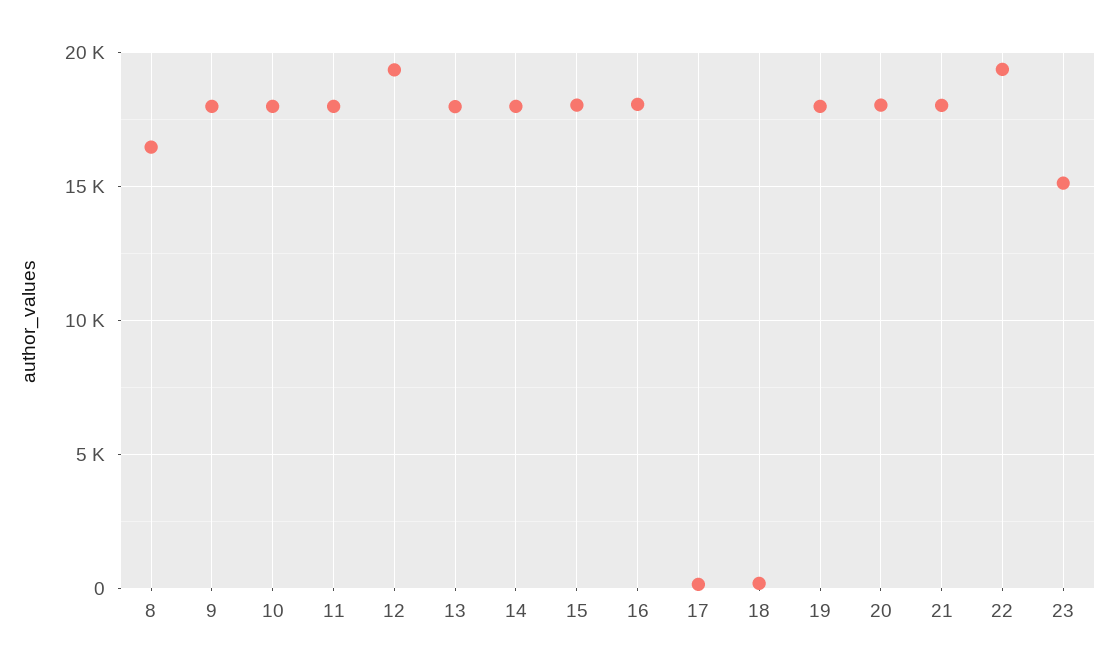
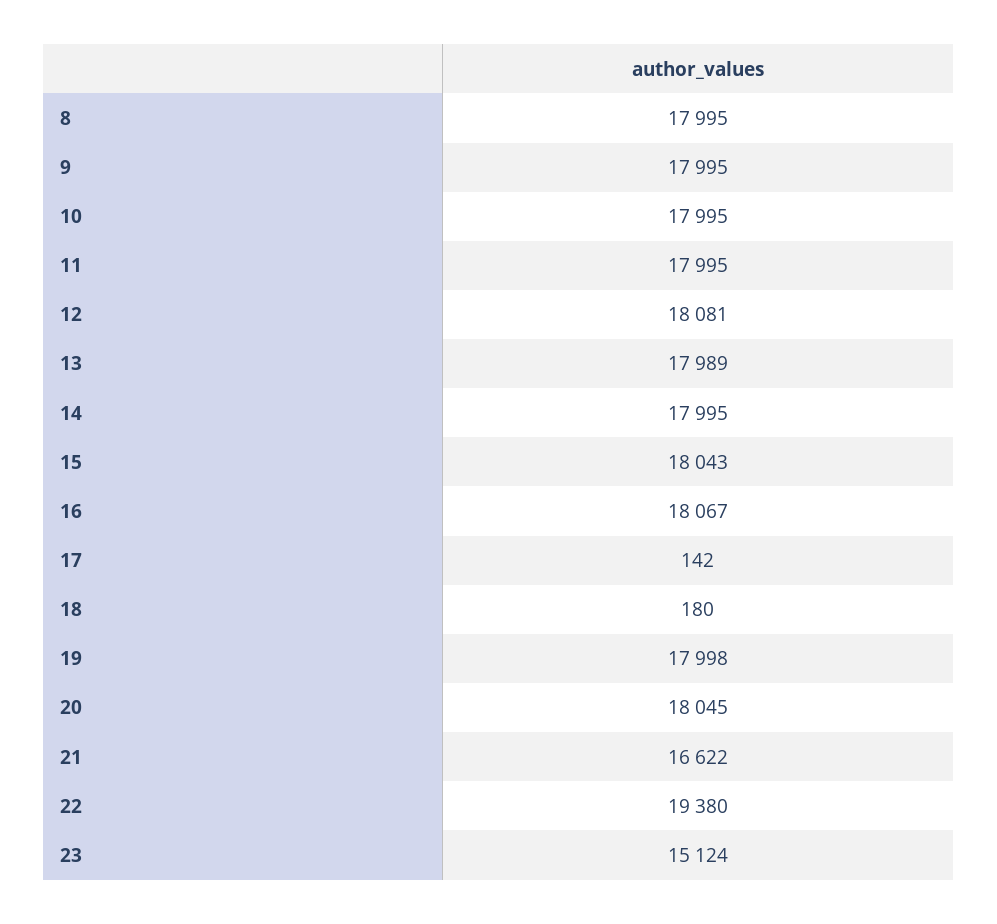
8: 16500 -> 17995
12: 19500 -> 18081
21: 18000 -> 16622

